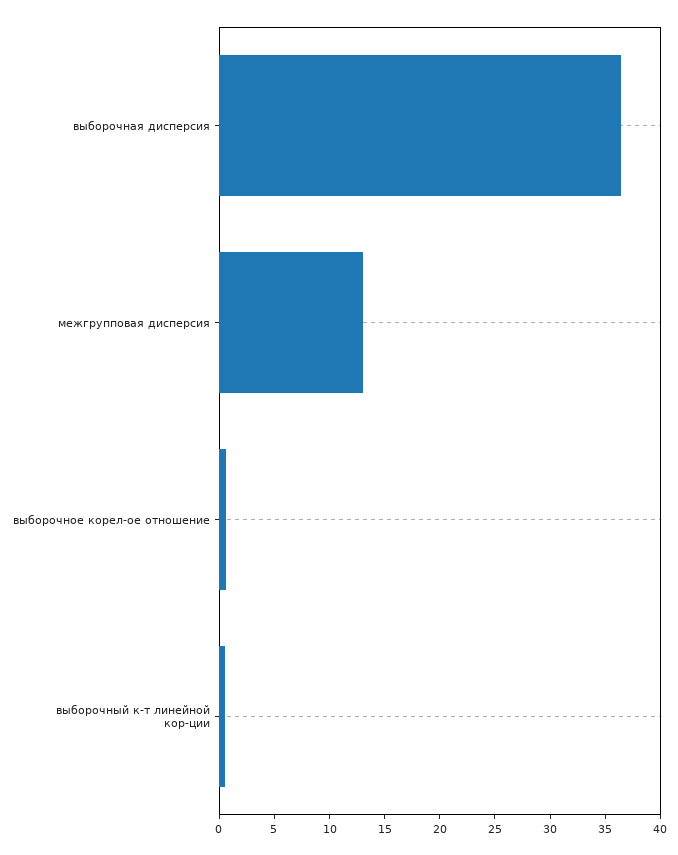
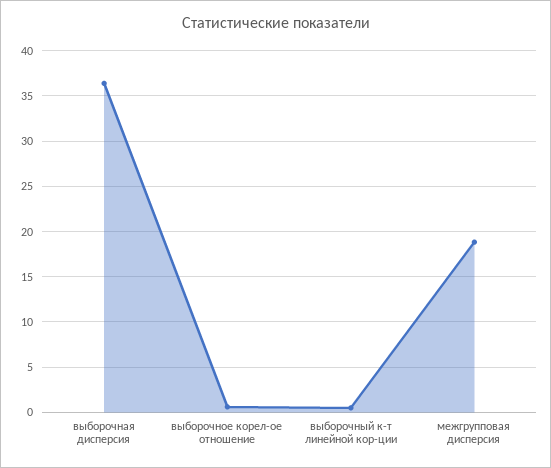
межгрупповая дисперсия: 13 -> 19

